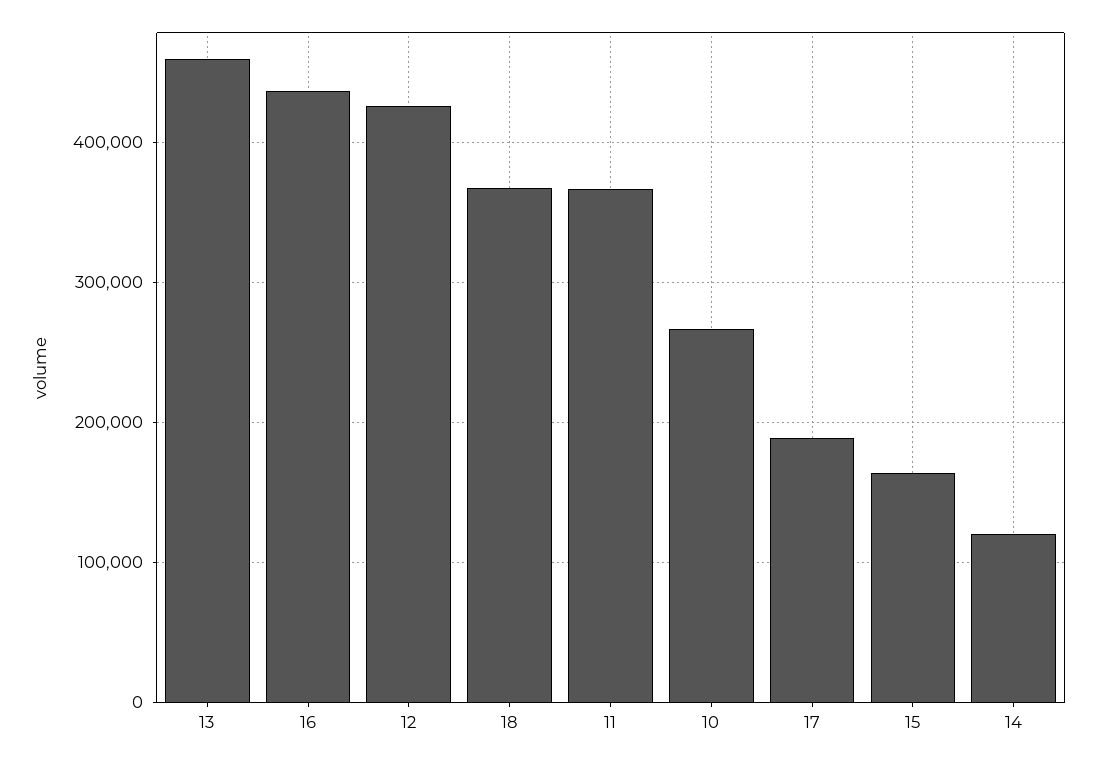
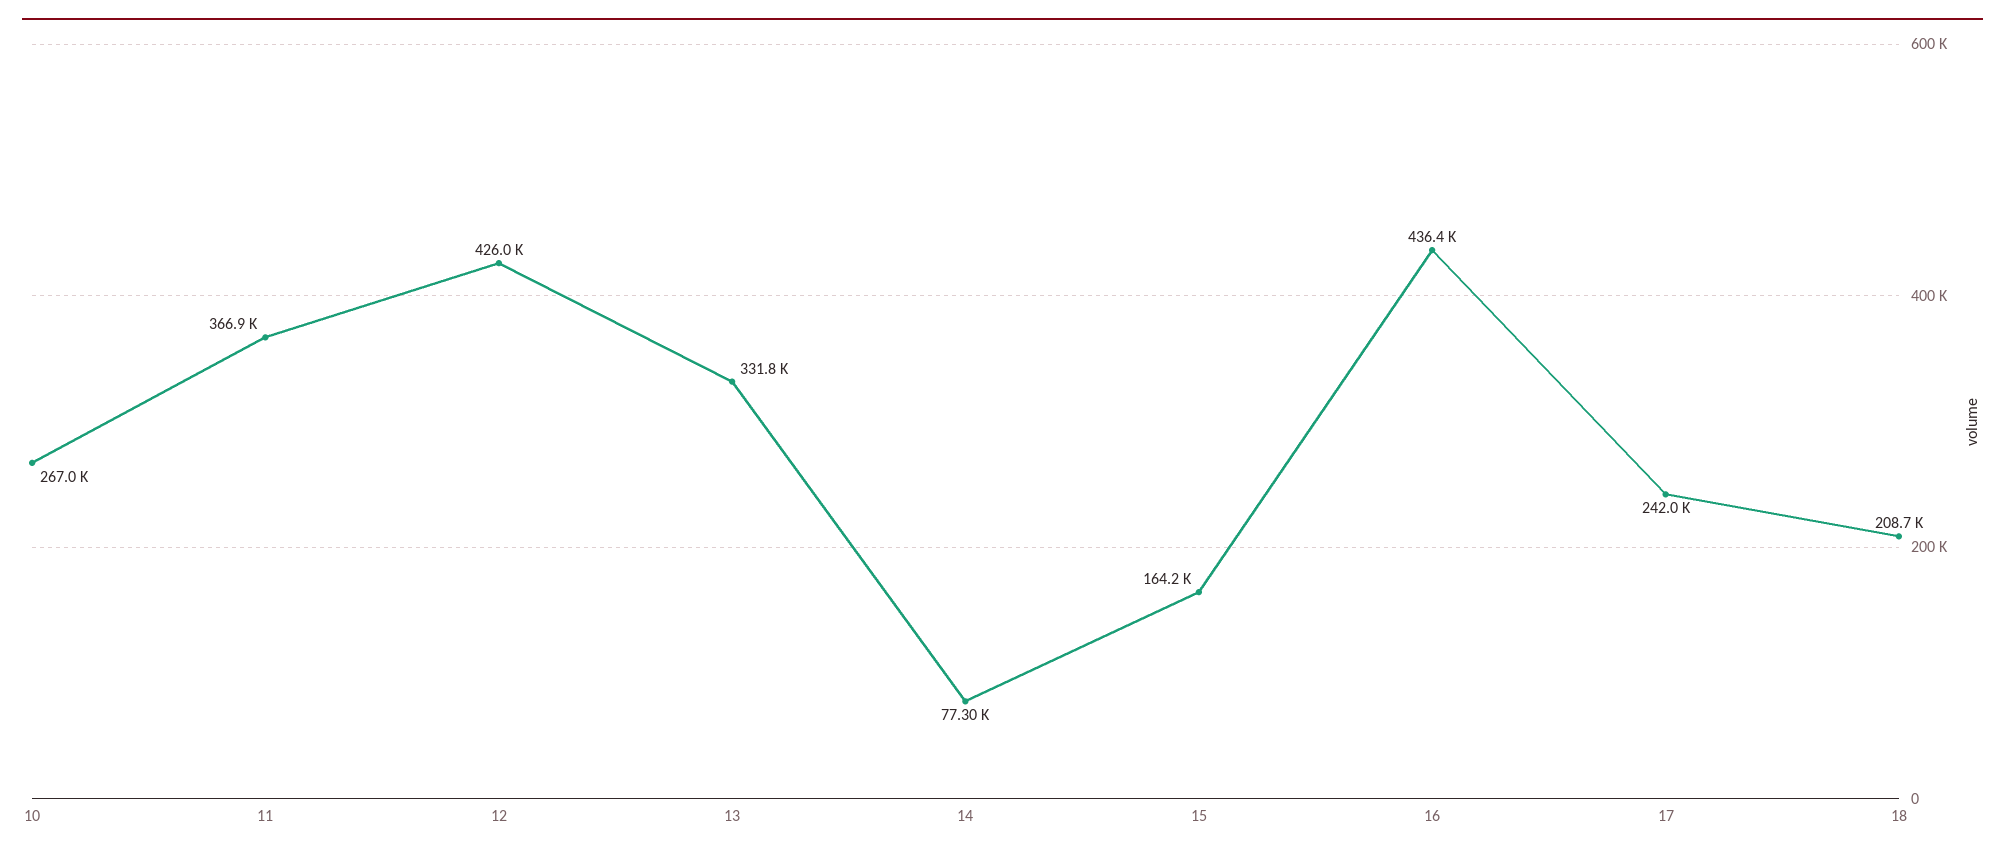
13: 460000 -> 331800
18: 370000 -> 208700
17: 190000 -> 242000
14: 120000 -> 77300

